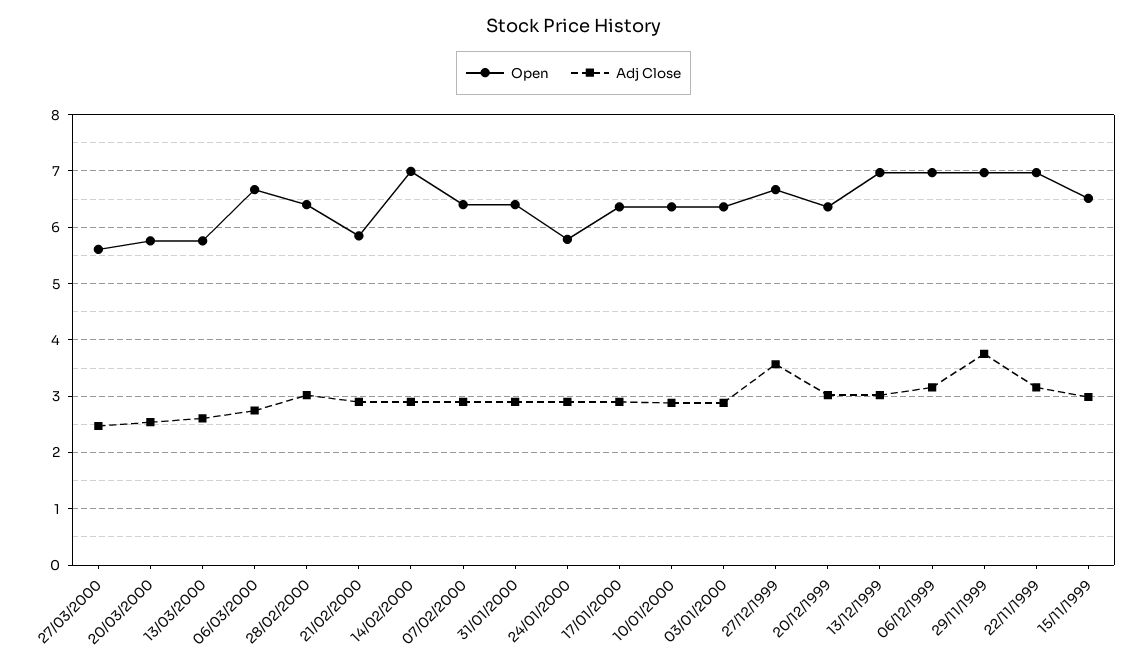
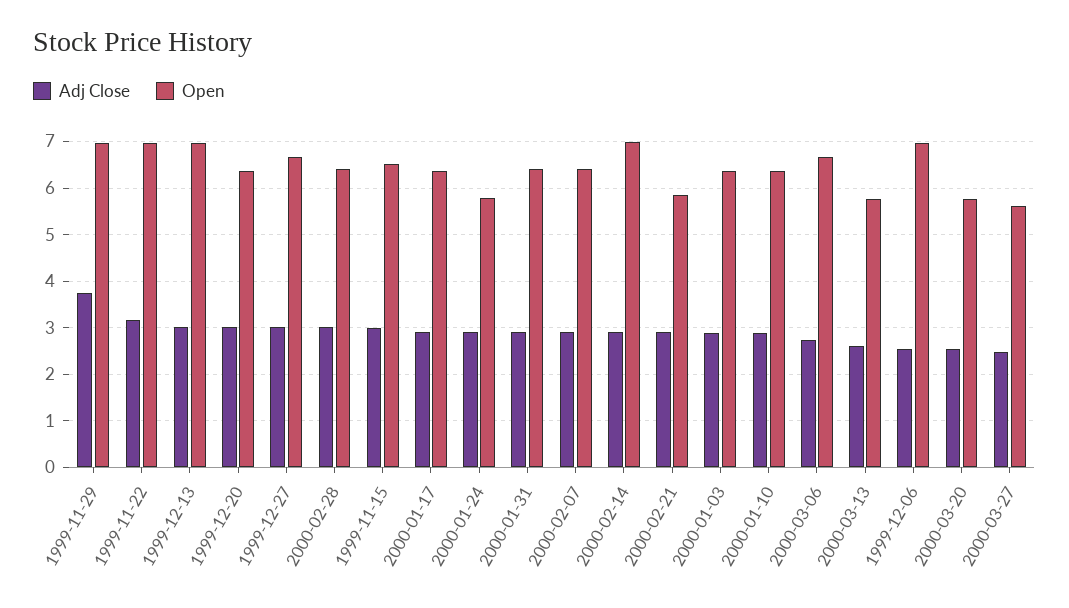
Adj Close, 27/12/1999: 3.6 -> 3
Adj Close, 06/12/1999: 3.2 -> 2.6

